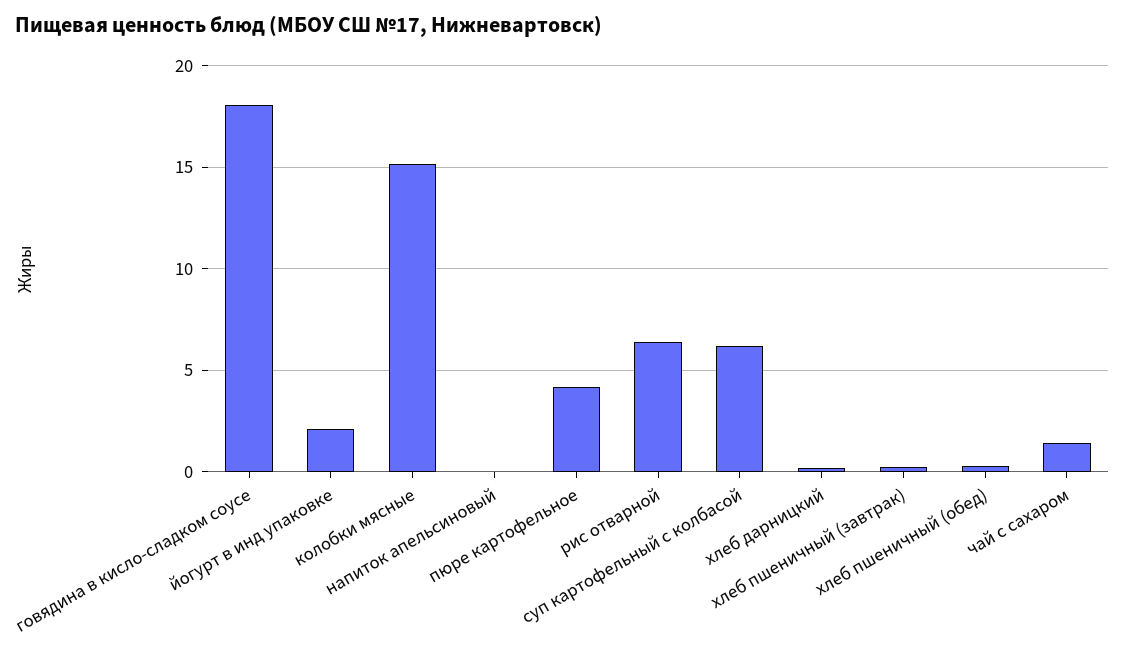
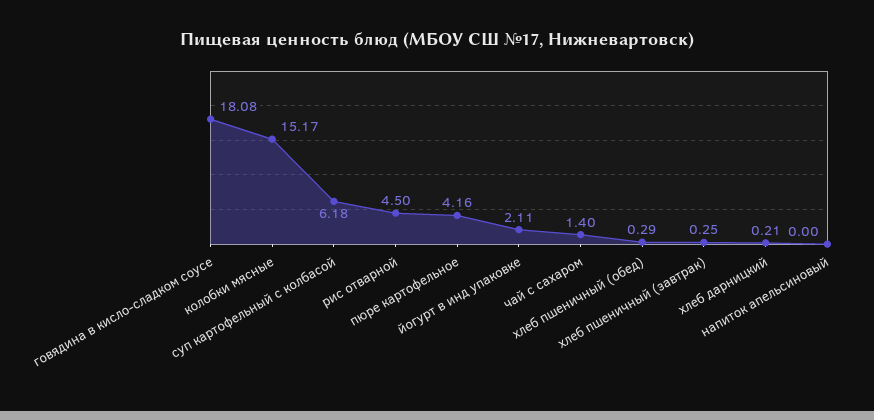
рис отварной: 6.5 -> 4.5

